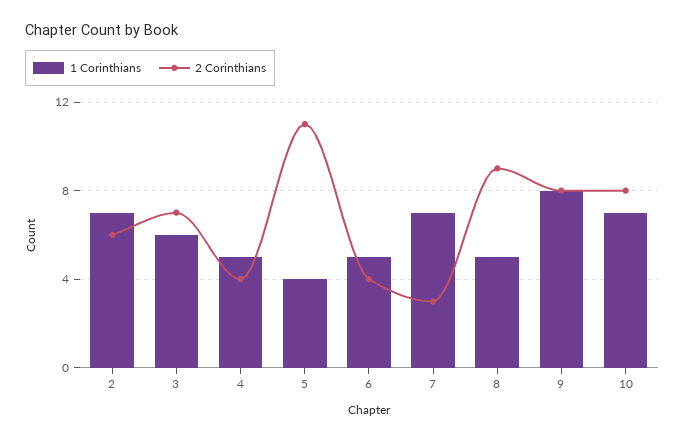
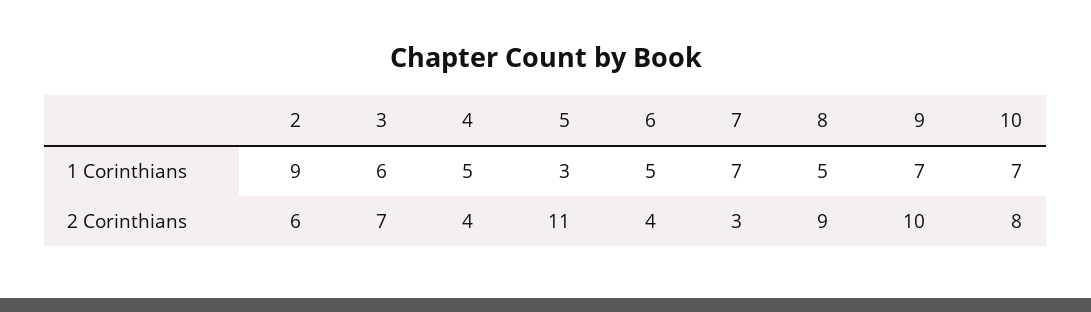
1 Corinthians, 2: 7 -> 9
1 Corinthians, 5: 4 -> 3
1 Corinthians, 9: 8 -> 7
2 Corinthians, 9: 8 -> 10

